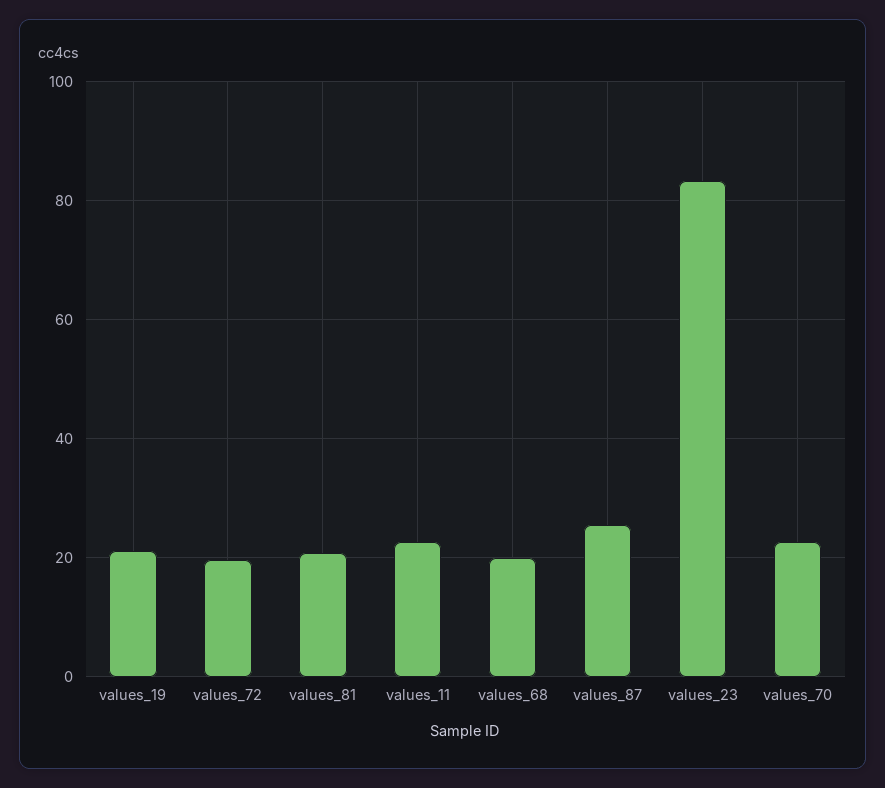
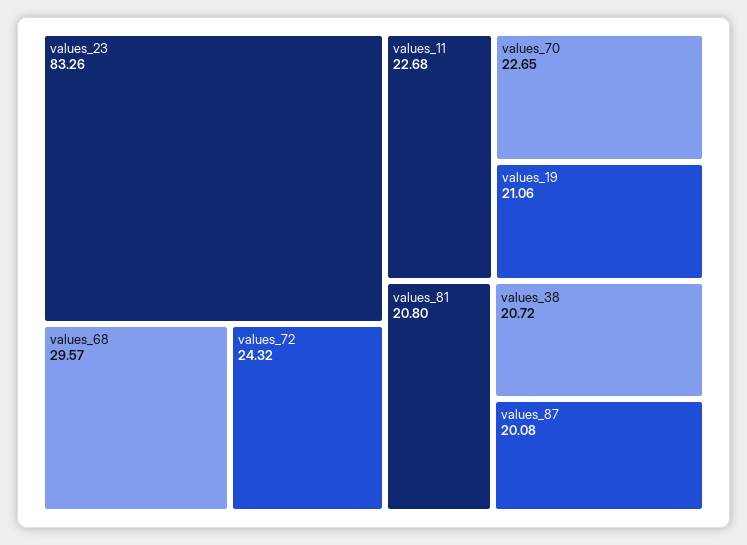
values_72: 20 -> 24.32
values_68: 20 -> 29.57
values_87: 26 -> 20.08
values_38: none -> 20.72

